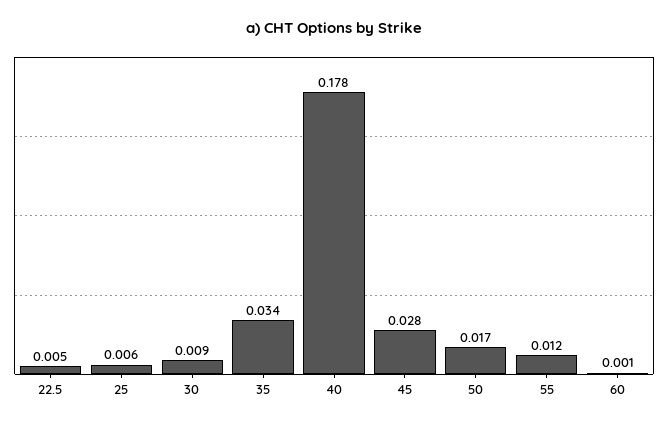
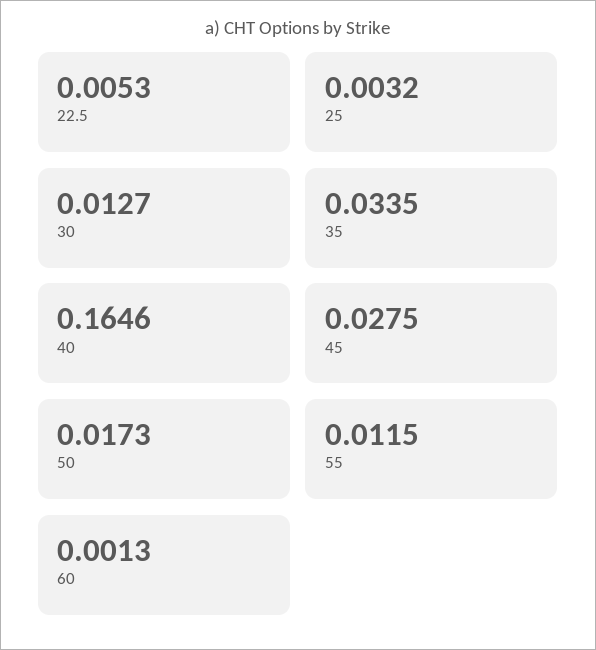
25: 0.006 -> 0.0032
30: 0.009 -> 0.0127
40: 0.178 -> 0.1646

